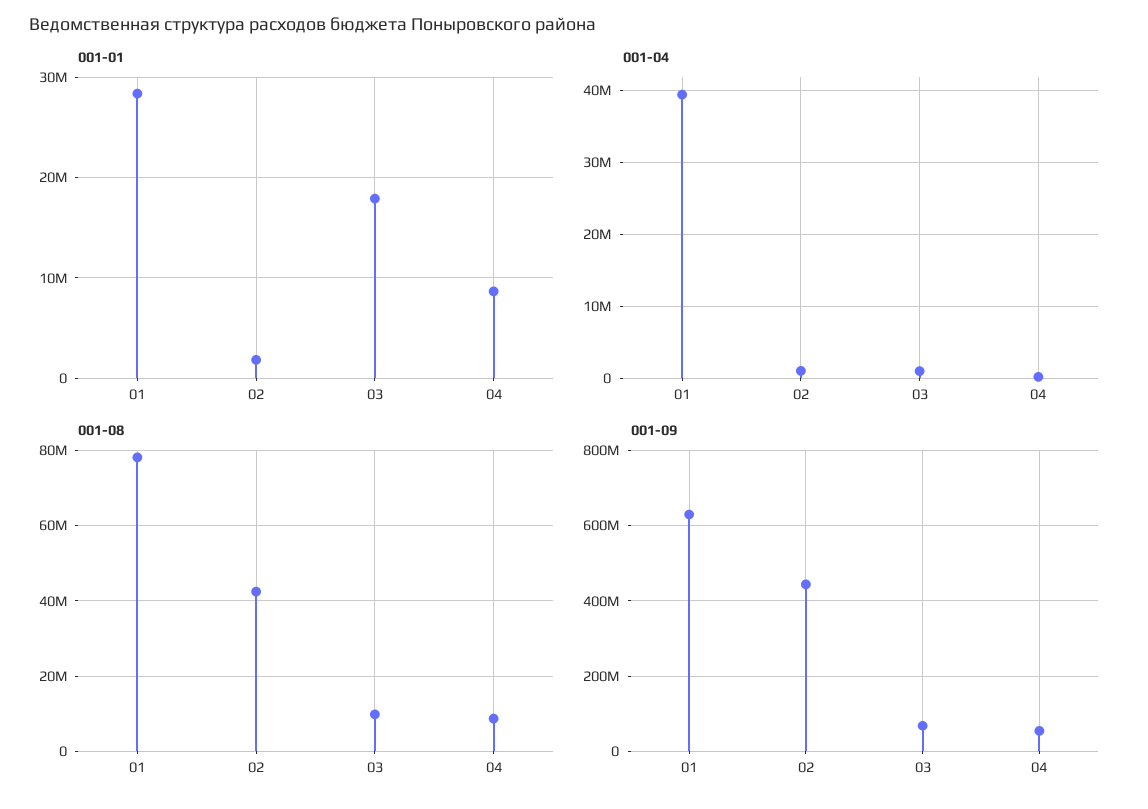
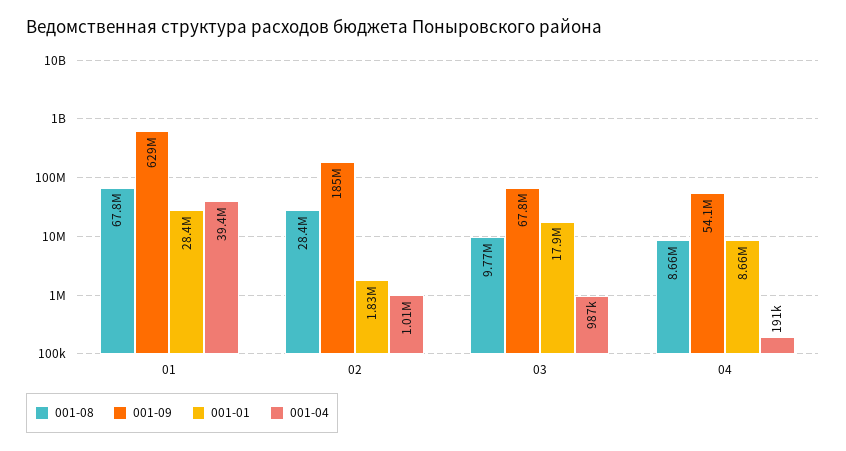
001-08, 01: 78000000 -> 67800000
001-08, 02: 42000000 -> 28400000
001-09, 02: 440000000 -> 185000000

